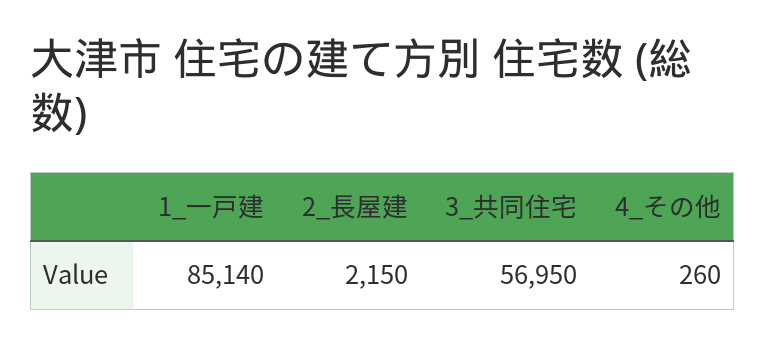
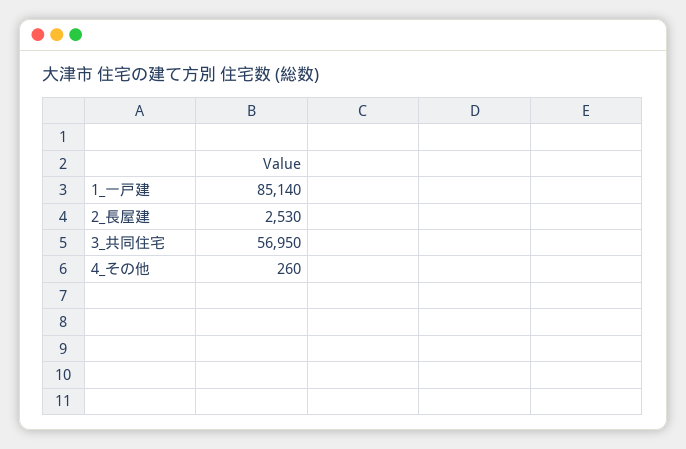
2_長屋建: 2150 -> 2530

